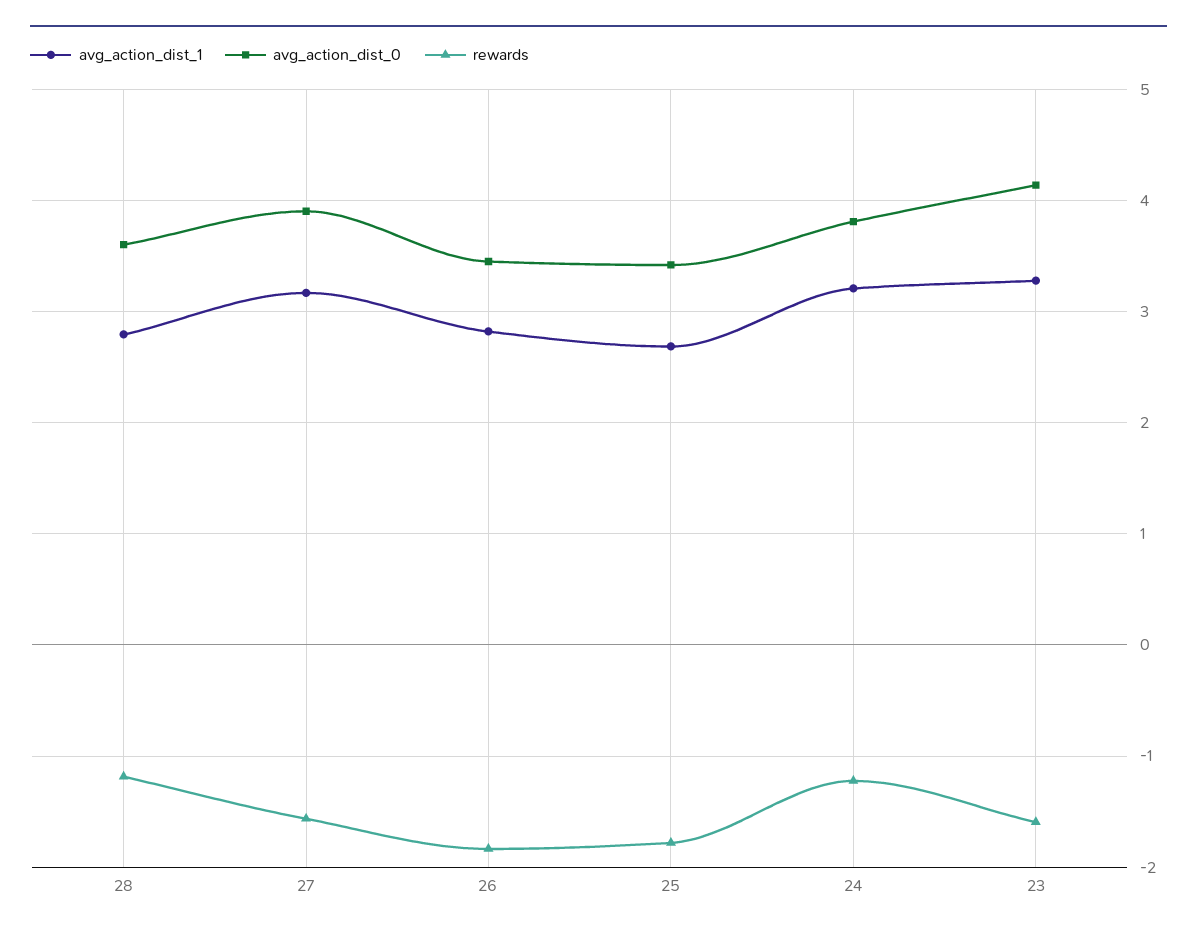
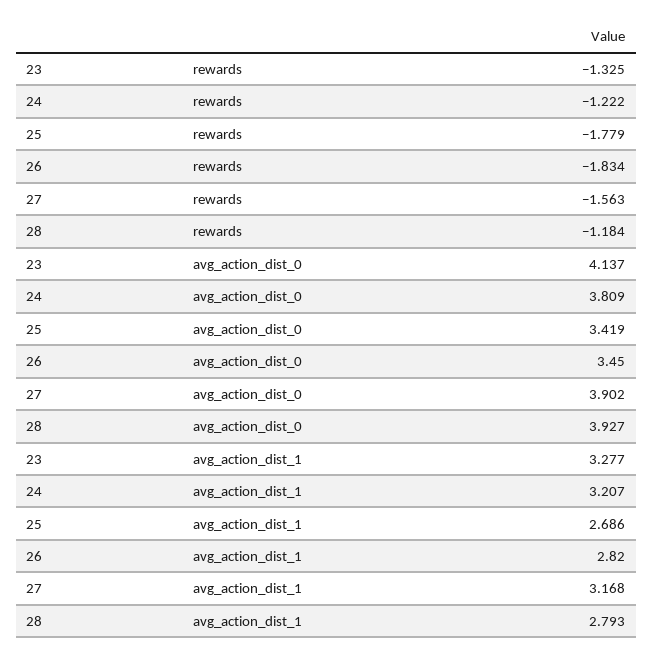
avg_action_dist_0, 28: 3.6 -> 3.927
rewards, 23: -1.6 -> -1.325

